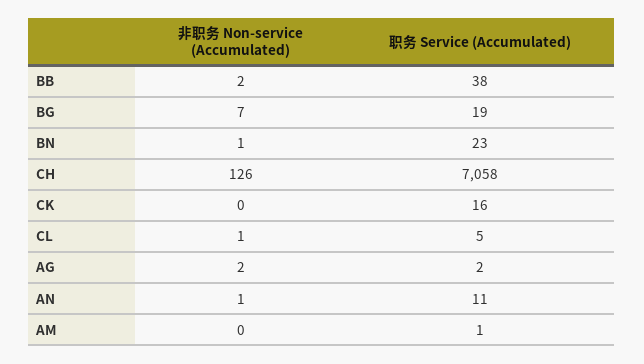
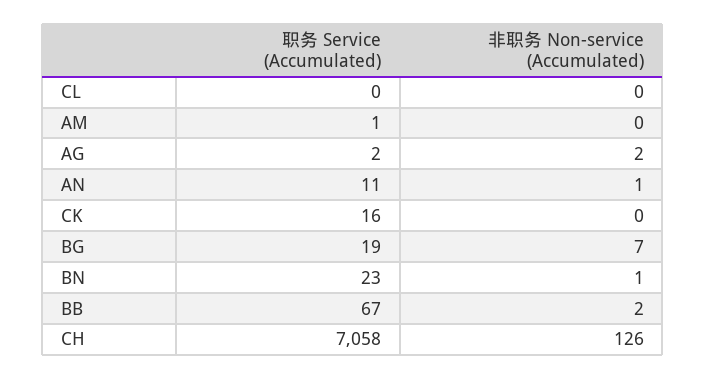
职务 Service (Accumulated), BB: 38 -> 67
非职务 Non-service (Accumulated), CL: 1 -> 0
职务 Service (Accumulated), CL: 5 -> 0

